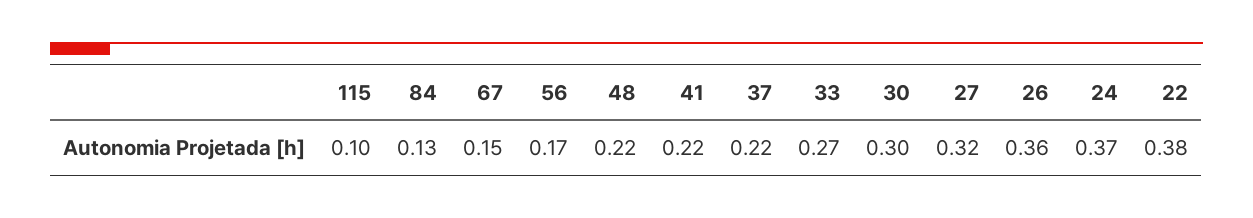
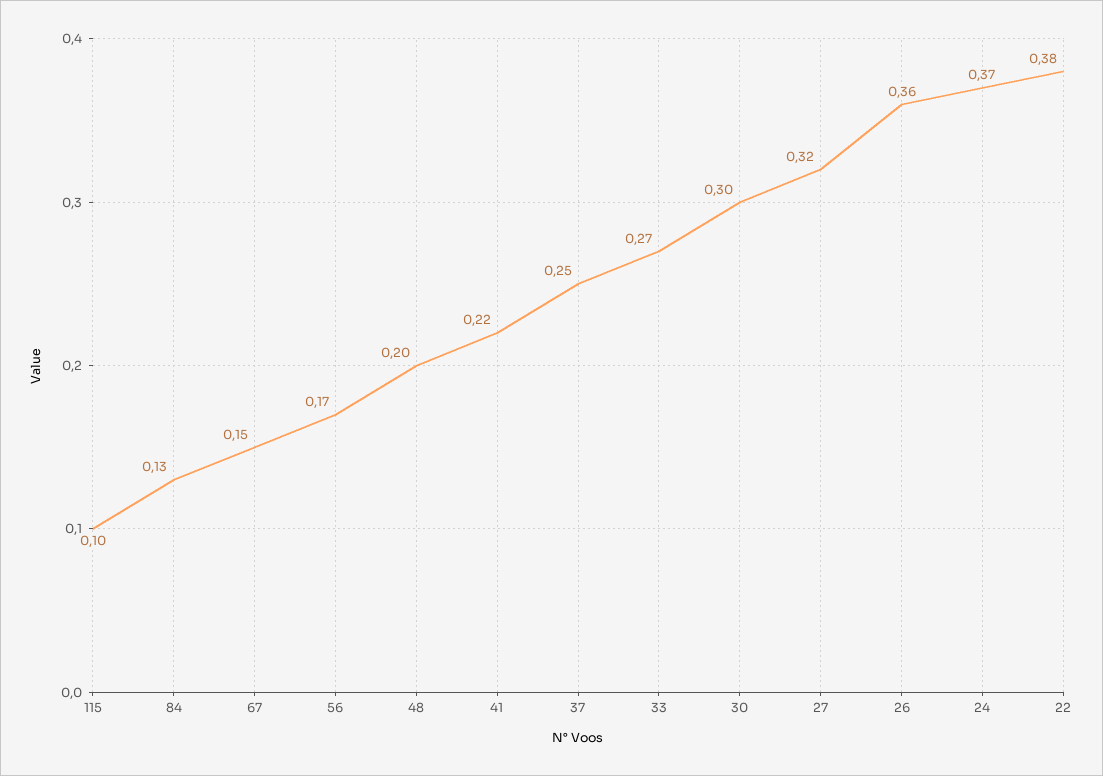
48: 0.22 -> 0.2
37: 0.22 -> 0.25

